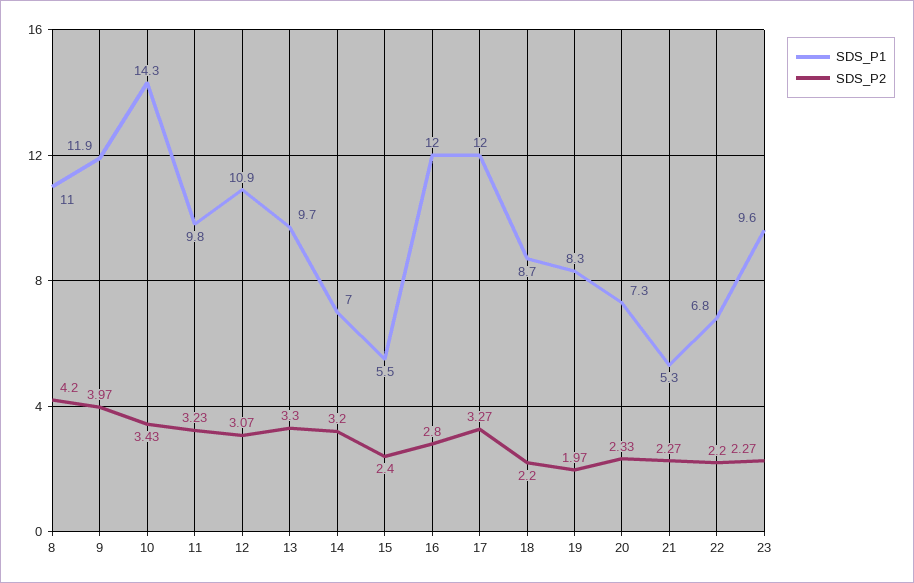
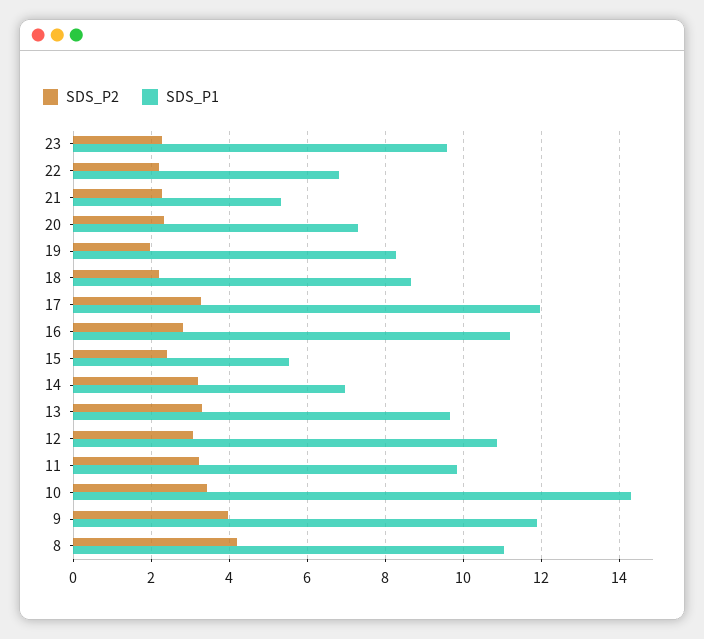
SDS_P1, 16: 12 -> 11.2

